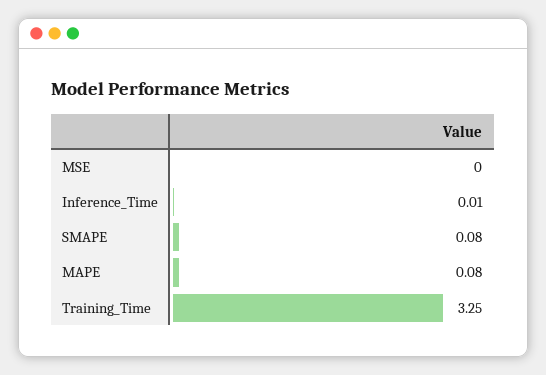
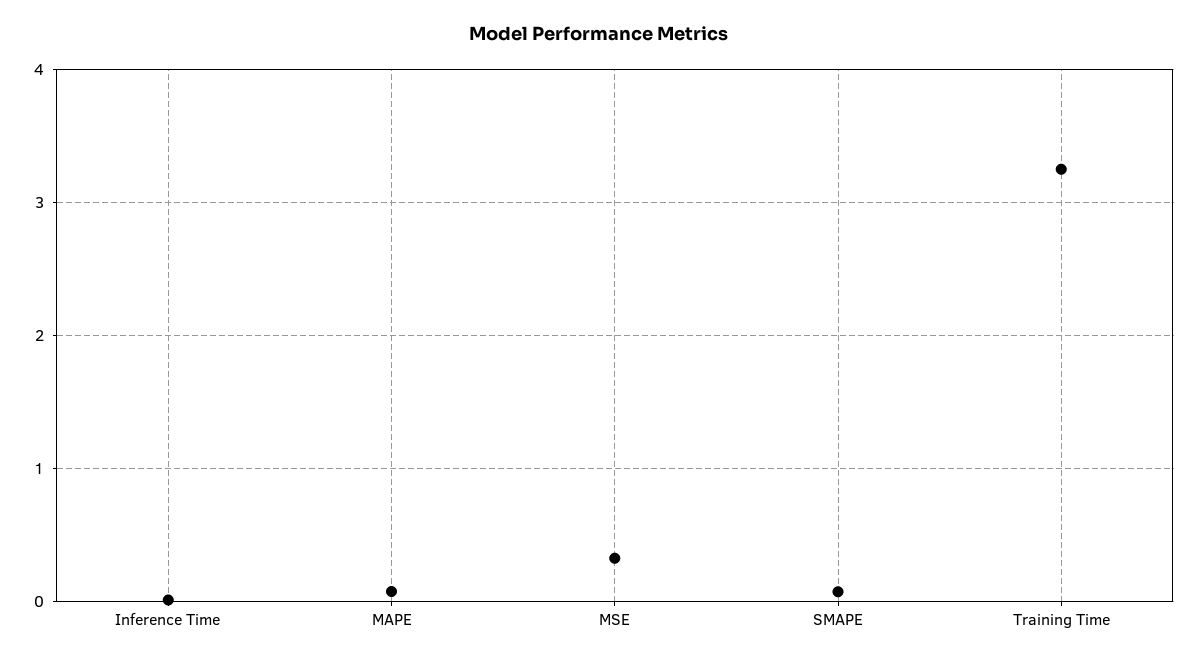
MSE: 0 -> 0.3

